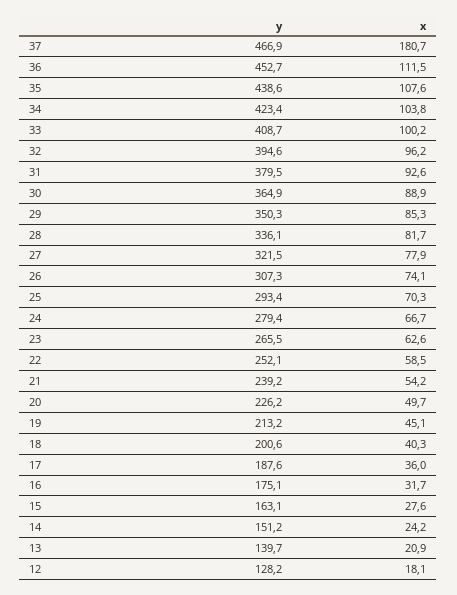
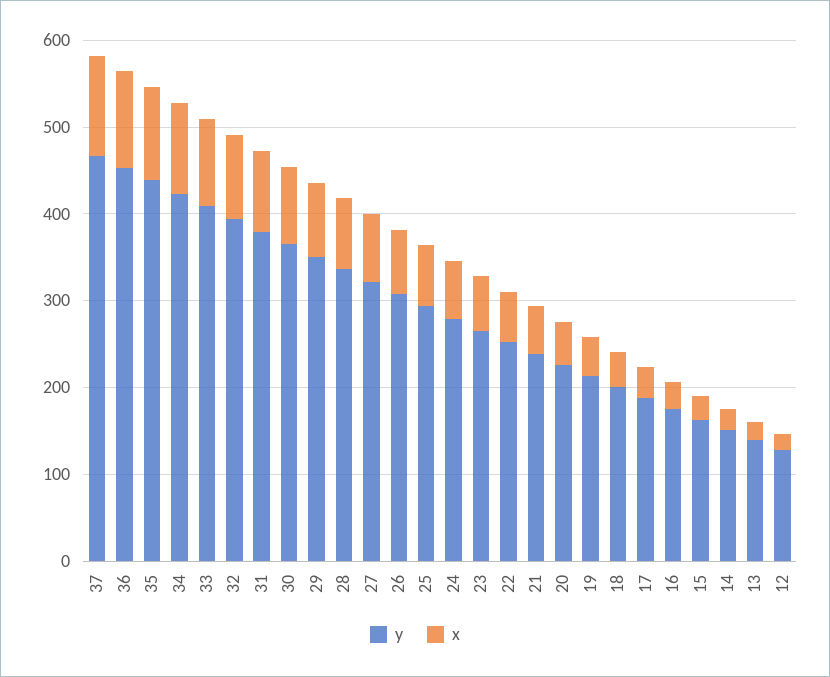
x, 37: 180.7 -> 120

